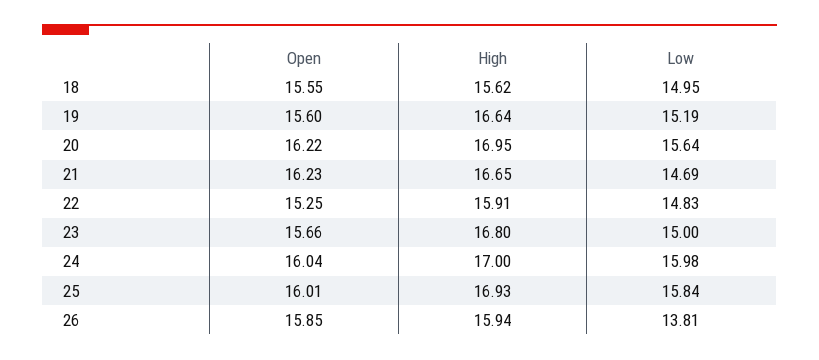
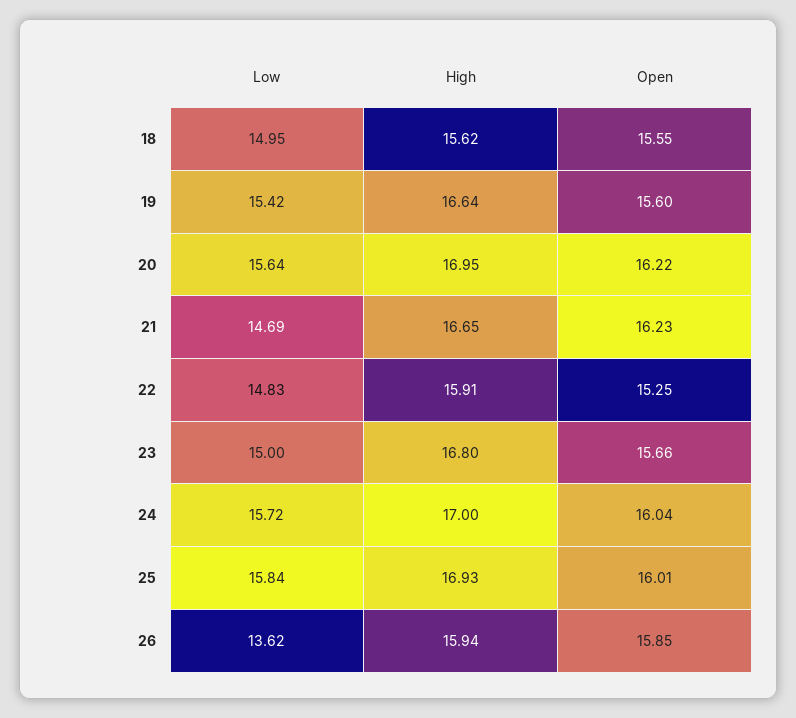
Low, 19: 15.19 -> 15.42
Low, 24: 15.98 -> 15.72
Low, 26: 13.81 -> 13.62

